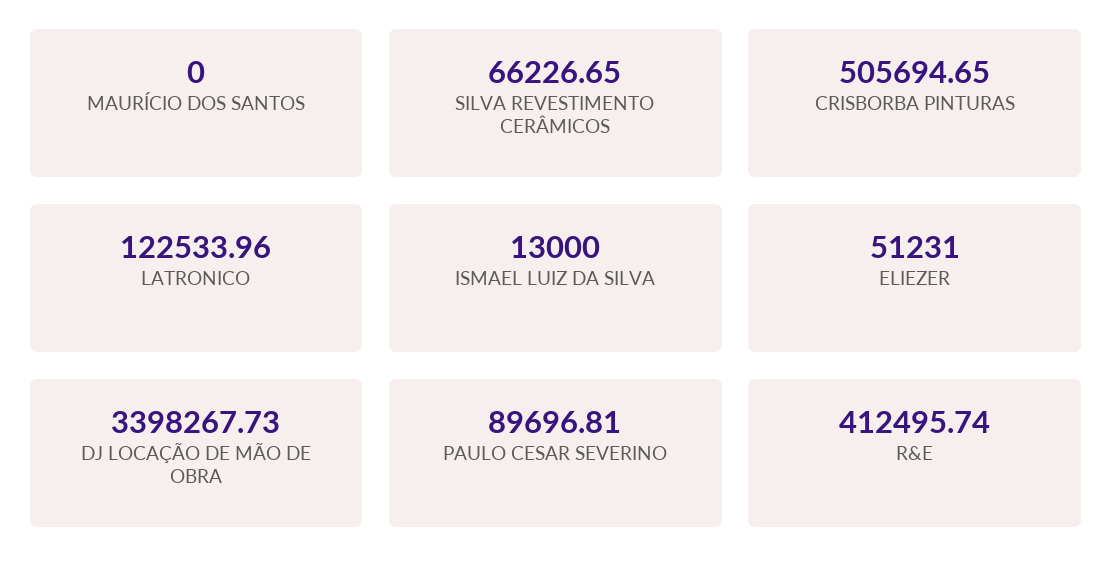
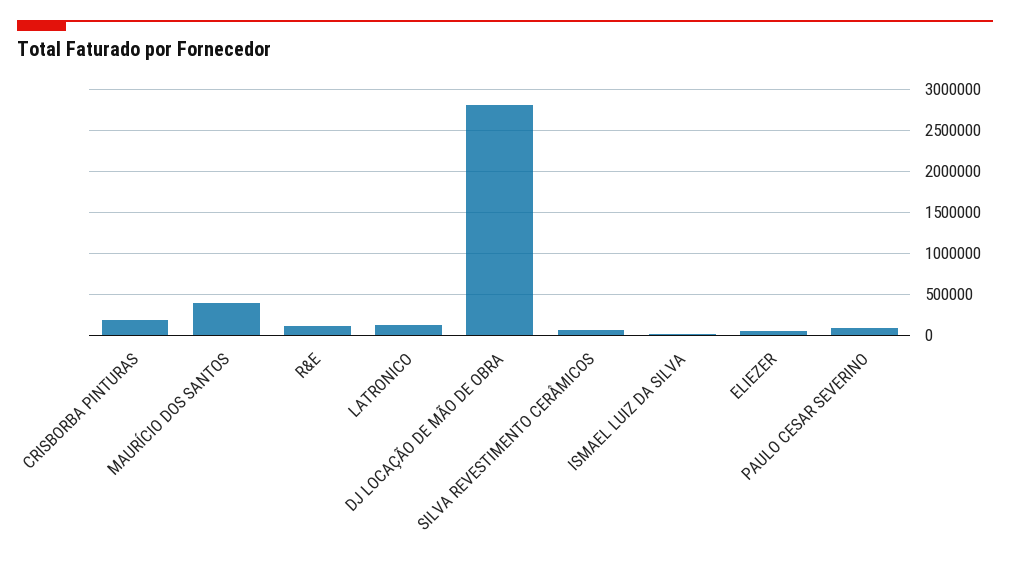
MAURÍCIO DOS SANTOS: 0 -> 400000
CRISBORBA PINTURAS: 505694.65 -> 200000
DJ LOCAÇÃO DE MÃO DE OBRA: 3398267.73 -> 2800000
R&E: 412495.74 -> 100000

